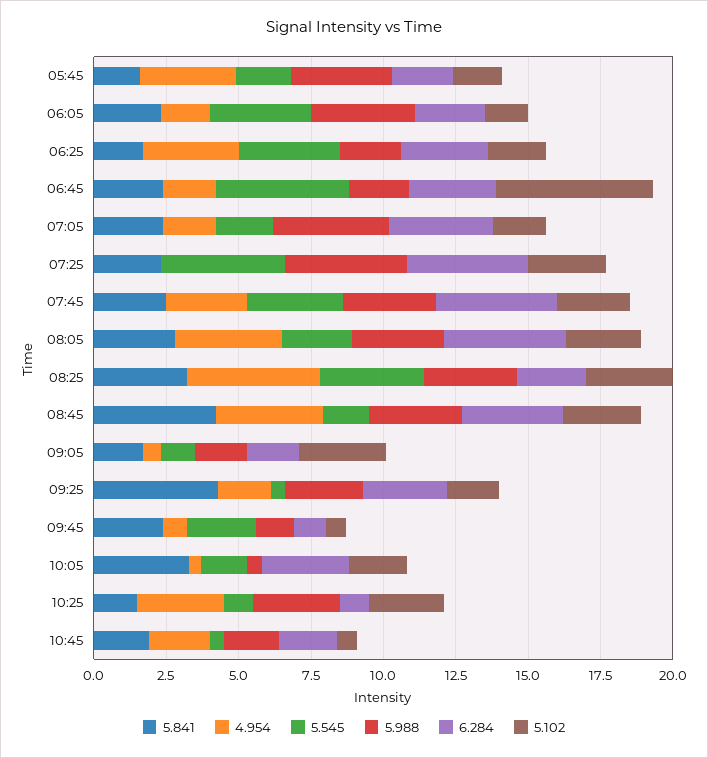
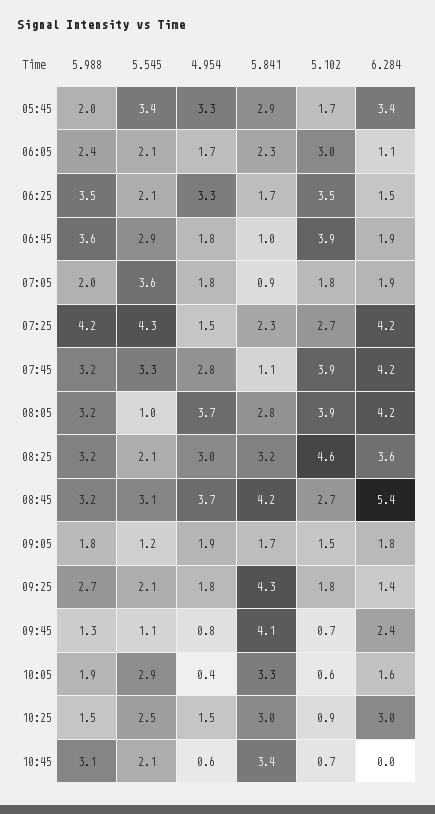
5.841, 05:45: 1.5 -> 2.9
5.545, 05:45: 2 -> 3.4
5.988, 05:45: 3.5 -> 2
6.284, 05:45: 2 -> 3.4
5.545, 06:05: 3.5 -> 2.1
5.988, 06:05: 3.5 -> 2.4
6.284, 06:05: 2.5 -> 1.1
5.102, 06:05: 1.5 -> 3
5.545, 06:25: 3.5 -> 2.1
5.988, 06:25: 2 -> 3.5
6.284, 06:25: 3 -> 1.5
5.102, 06:25: 2 -> 3.5
5.841, 06:45: 2.5 -> 1
5.545, 06:45: 4.5 -> 2.9
5.988, 06:45: 2 -> 3.6
6.284, 06:45: 3 -> 1.9
5.102, 06:45: 5.5 -> 3.9
5.841, 07:05: 2.5 -> 0.9
5.545, 07:05: 2 -> 3.6
5.988, 07:05: 4 -> 2
6.284, 07:05: 3.5 -> 1.9
4.954, 07:25: 0 -> 1.5
5.841, 07:45: 2.5 -> 1.1
5.102, 07:45: 2.5 -> 3.9
5.545, 08:05: 2.5 -> 1
5.102, 08:05: 2.5 -> 3.9
4.954, 08:25: 4.5 -> 3
5.545, 08:25: 3.5 -> 2.1
6.284, 08:25: 2.5 -> 3.6
5.102, 08:25: 3 -> 4.6
5.545, 08:45: 1.5 -> 3.1
6.284, 08:45: 3.5 -> 5.4
4.954, 09:05: 0.5 -> 1.9
5.102, 09:05: 3 -> 1.5
5.545, 09:25: 0.5 -> 2.1
6.284, 09:25: 3 -> 1.4
5.841, 09:45: 2.5 -> 4.1
5.545, 09:45: 2.5 -> 1.1
6.284, 09:45: 1 -> 2.4
5.545, 10:05: 1.5 -> 2.9
5.988, 10:05: 0.5 -> 1.9
6.284, 10:05: 3 -> 1.6
5.102, 10:05: 2 -> 0.6
5.841, 10:25: 1.5 -> 3
4.954, 10:25: 3 -> 1.5
5.545, 10:25: 1 -> 2.5
5.988, 10:25: 3 -> 1.5
6.284, 10:25: 1 -> 3
5.102, 10:25: 2.5 -> 0.9
5.841, 10:45: 2 -> 3.4
4.954, 10:45: 2 -> 0.6
5.545, 10:45: 0.5 -> 2.1
5.988, 10:45: 2 -> 3.1
6.284, 10:45: 2 -> 0

